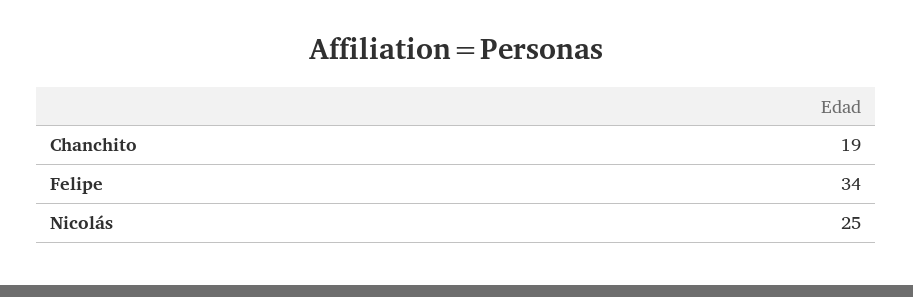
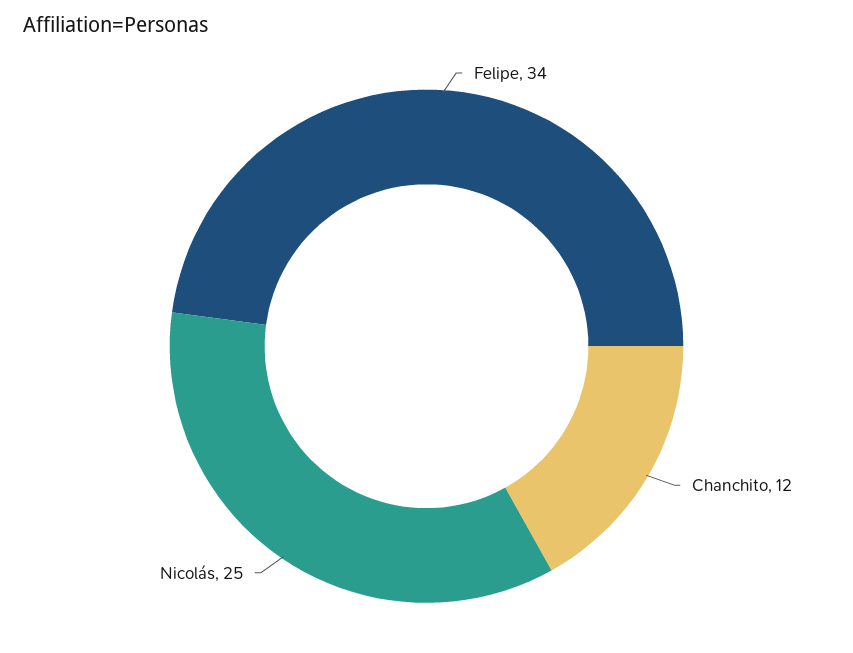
Chanchito: 19 -> 12

